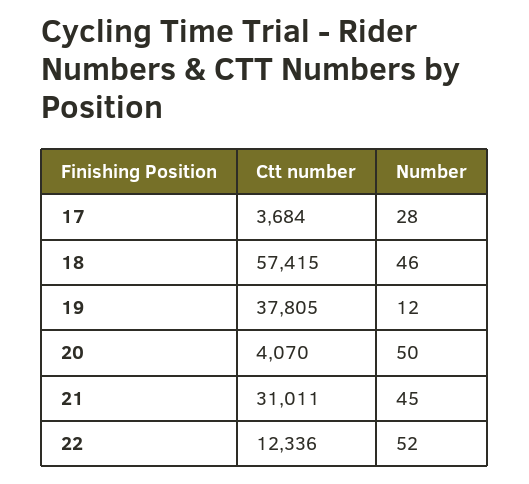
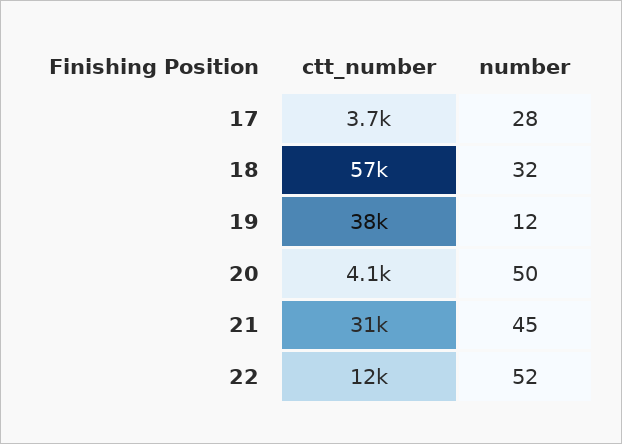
Number, 18: 46 -> 32

